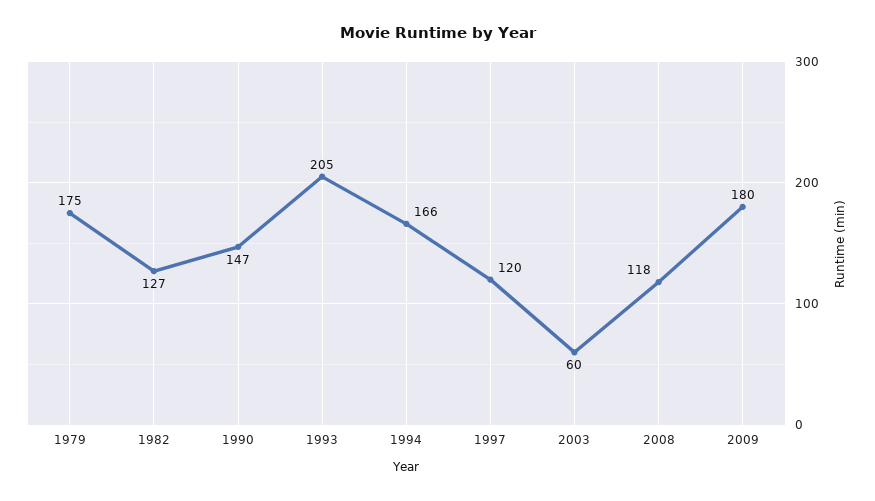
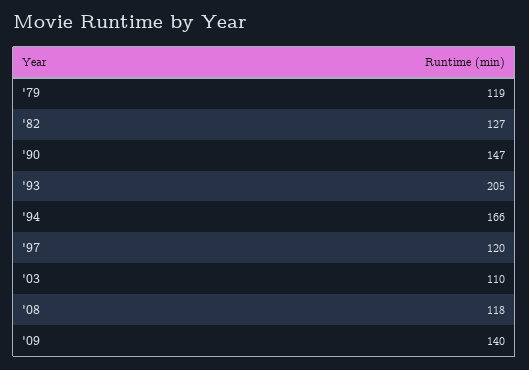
1979: 175 -> 119
2003: 60 -> 110
2009: 180 -> 140

